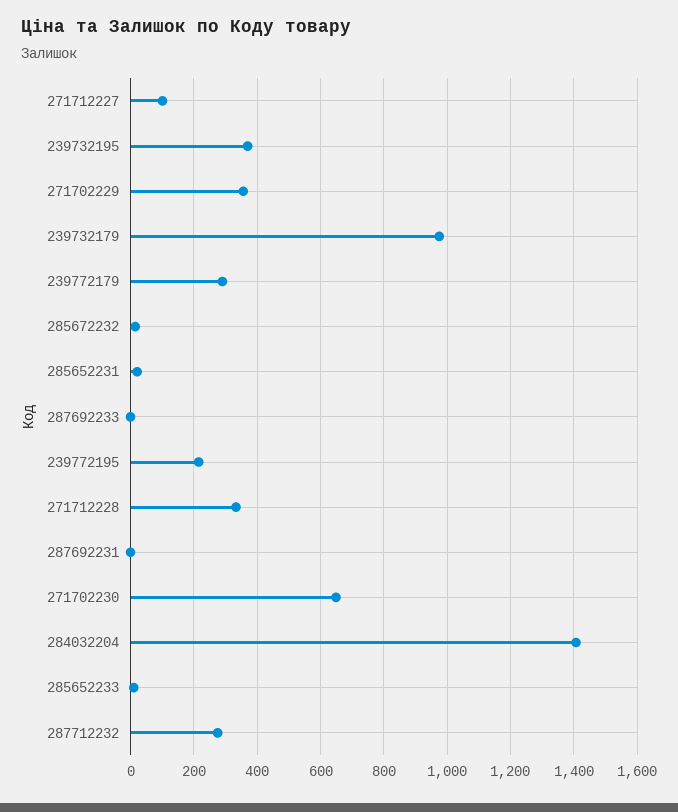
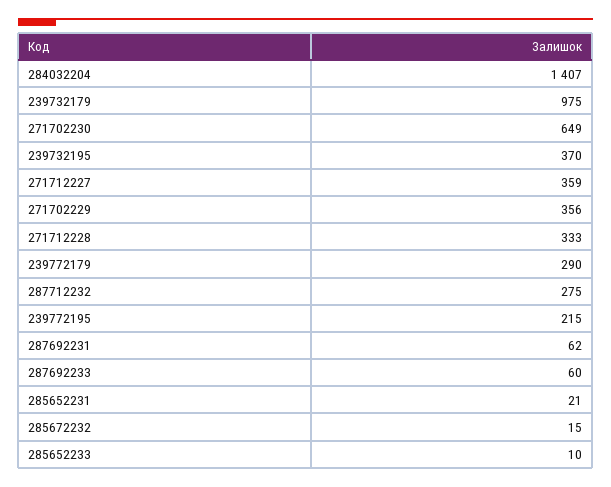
271712227: 100 -> 359
287692233: 0 -> 60
287692231: 0 -> 62

